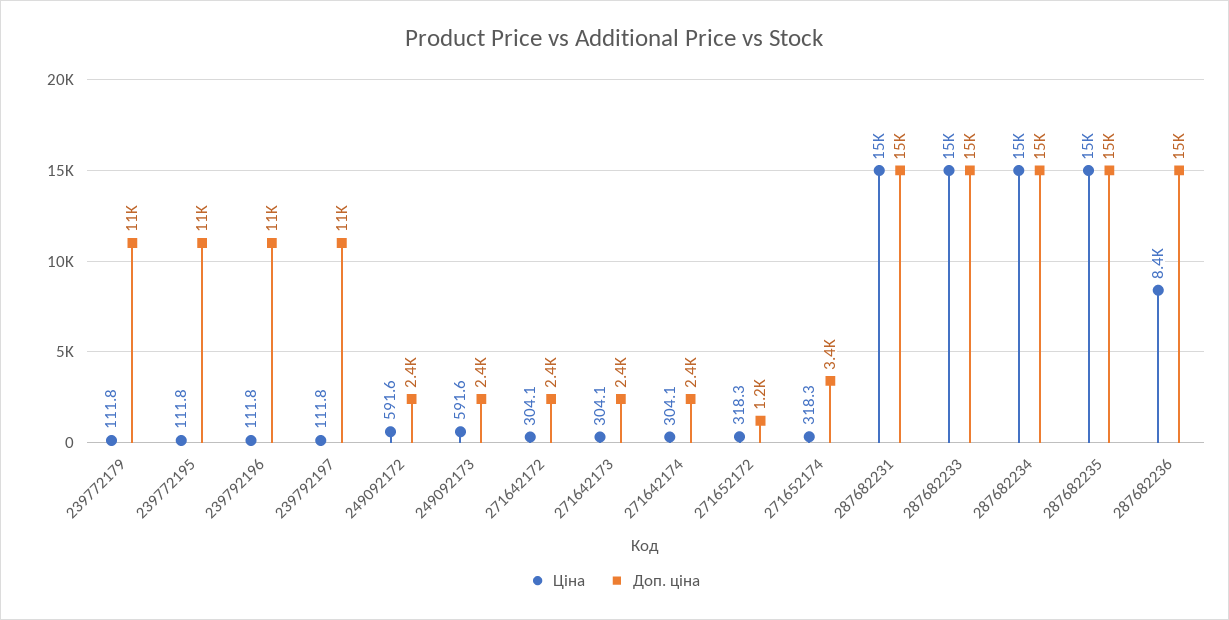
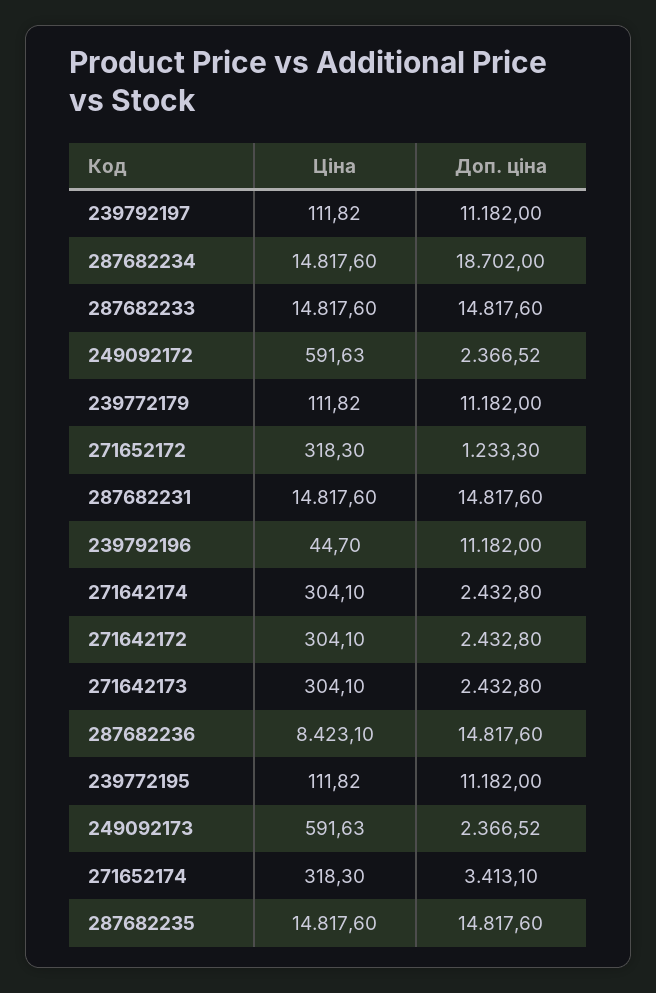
Ціна, 239792196: 111.8 -> 44.7
Доп. ціна, 287682234: 15000 -> 18702

